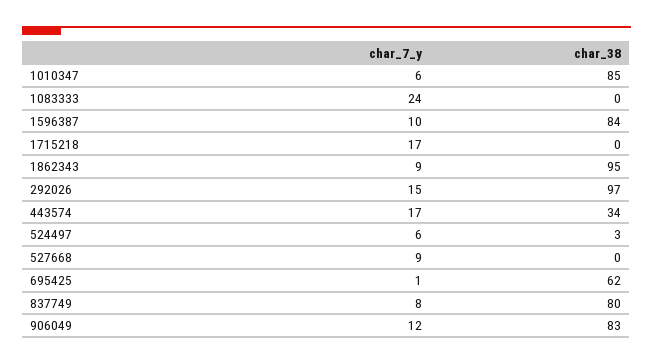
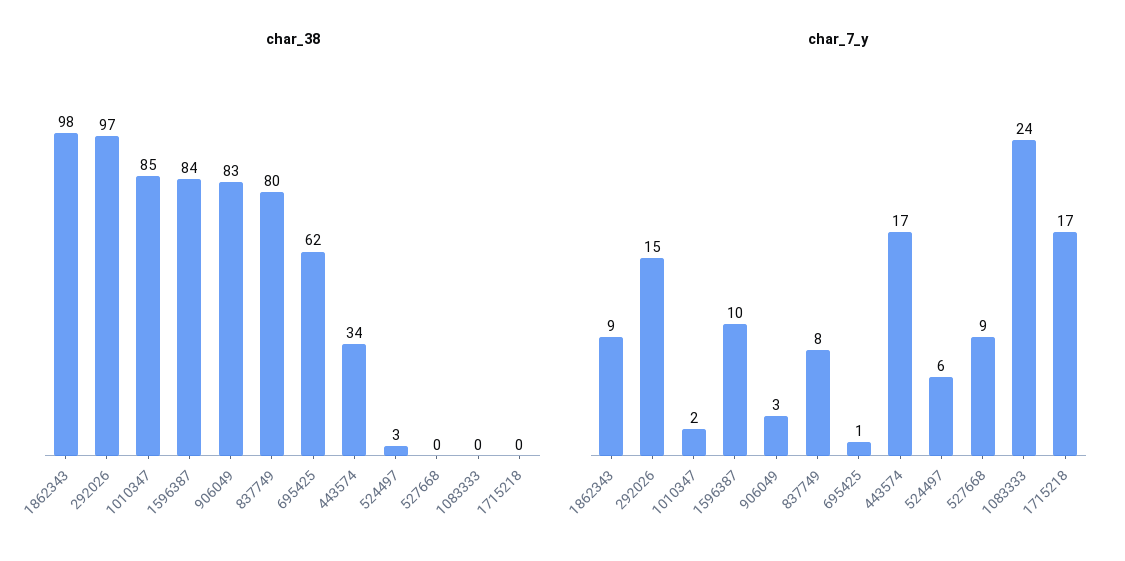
char_7_y, 1010347: 6 -> 2
char_38, 1862343: 95 -> 98
char_7_y, 906049: 12 -> 3

